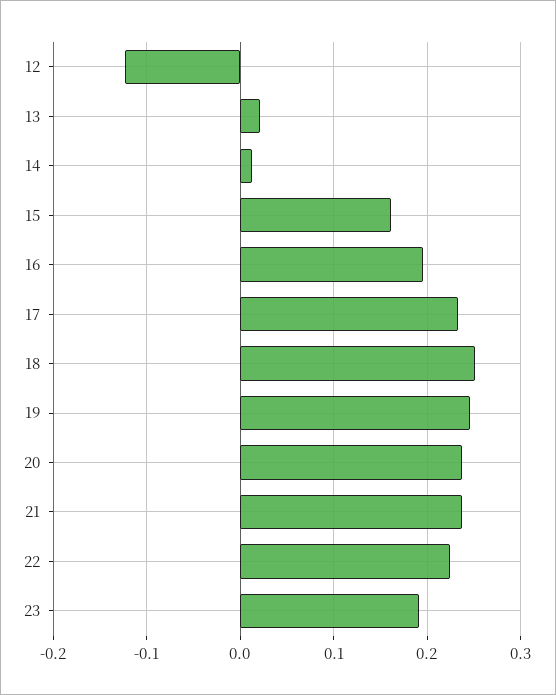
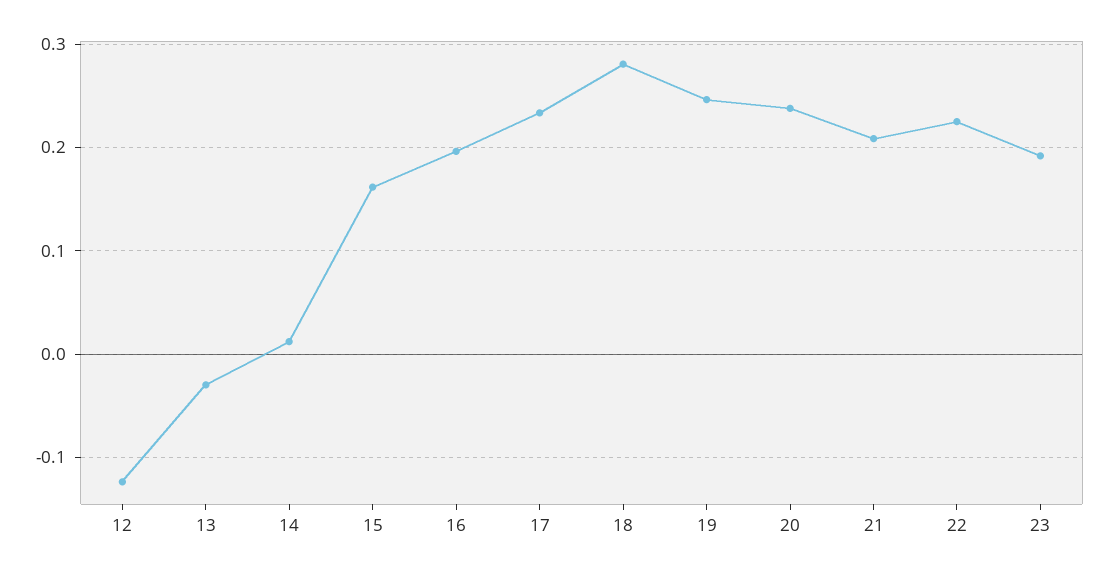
13: 0.02 -> -0.03
18: 0.25 -> 0.28
21: 0.24 -> 0.21

